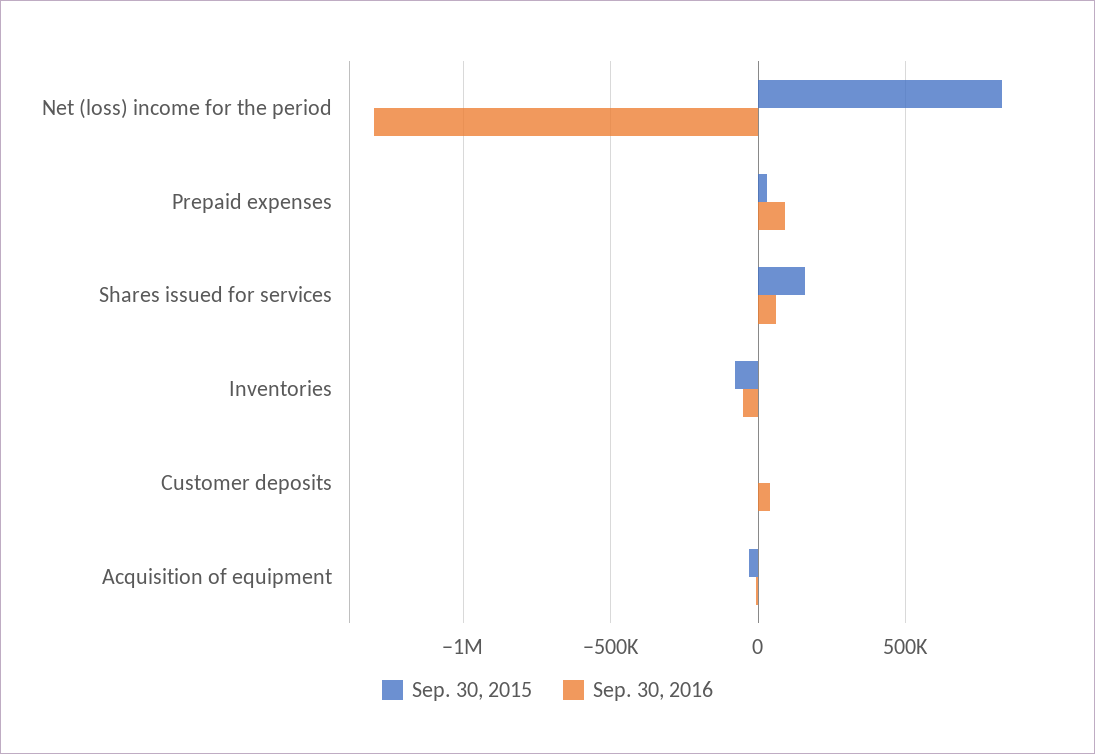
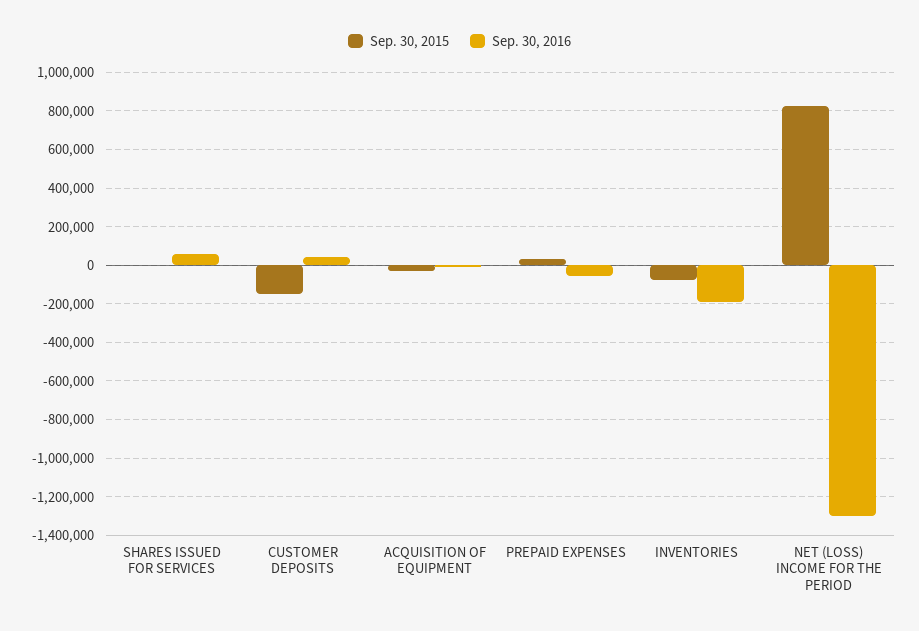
Sep. 30, 2016, Prepaid expenses: 100000 -> -50000
Sep. 30, 2015, Shares issued for services: 150000 -> 0
Sep. 30, 2016, Inventories: -50000 -> -200000
Sep. 30, 2015, Customer deposits: 0 -> -150000

